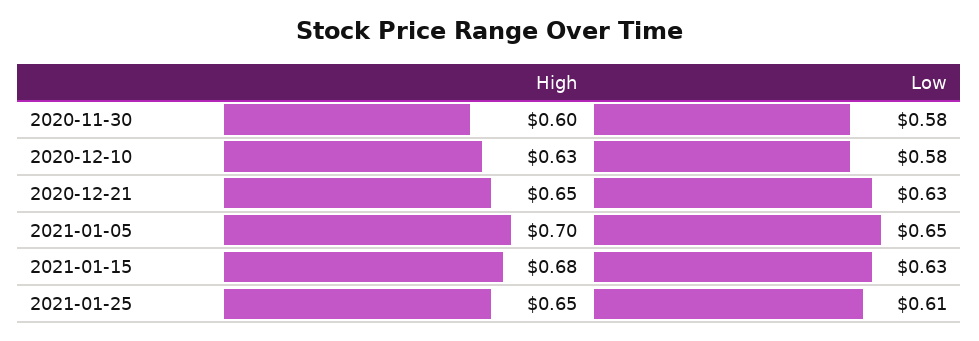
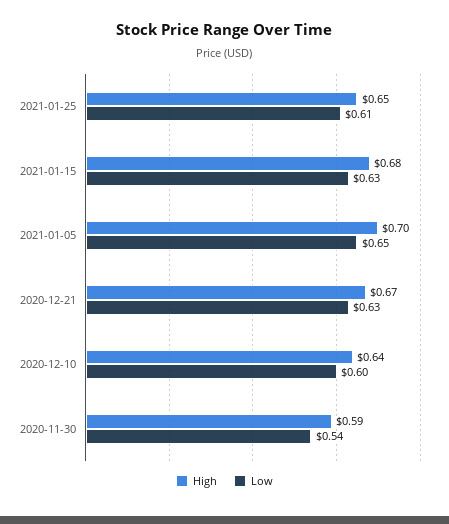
High, 2020-11-30: 0.6 -> 0.59
Low, 2020-11-30: 0.58 -> 0.54
High, 2020-12-10: 0.63 -> 0.64
Low, 2020-12-10: 0.58 -> 0.6
High, 2020-12-21: 0.65 -> 0.67

